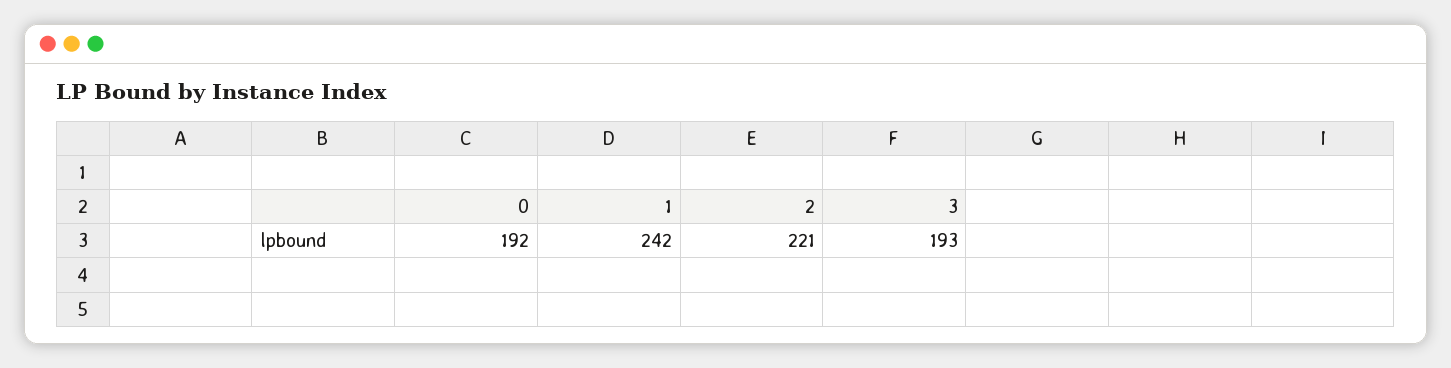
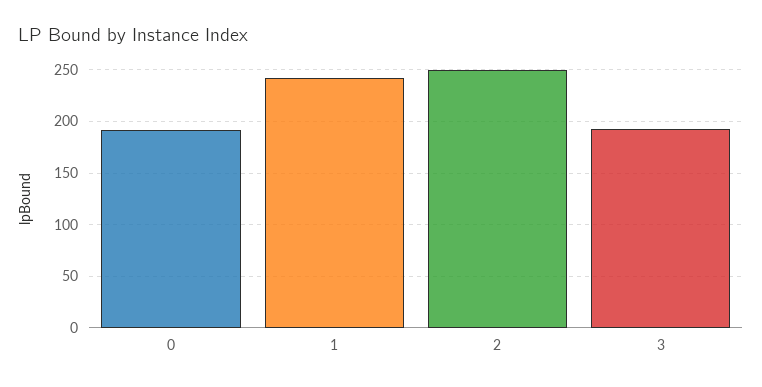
2: 221 -> 250

